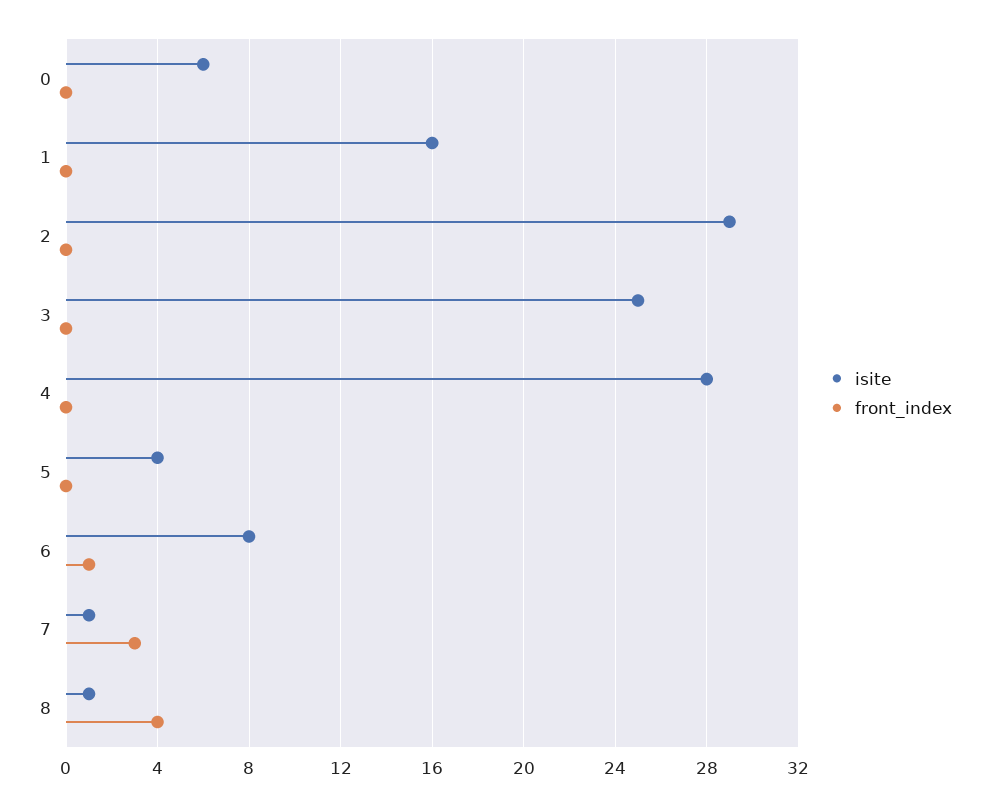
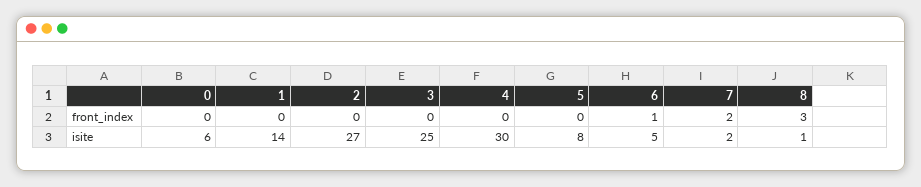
isite, 1: 16 -> 14
isite, 2: 29 -> 27
isite, 4: 28 -> 30
isite, 5: 4 -> 8
isite, 6: 8 -> 5
isite, 7: 1 -> 2
front_index, 7: 3 -> 2
front_index, 8: 4 -> 3

